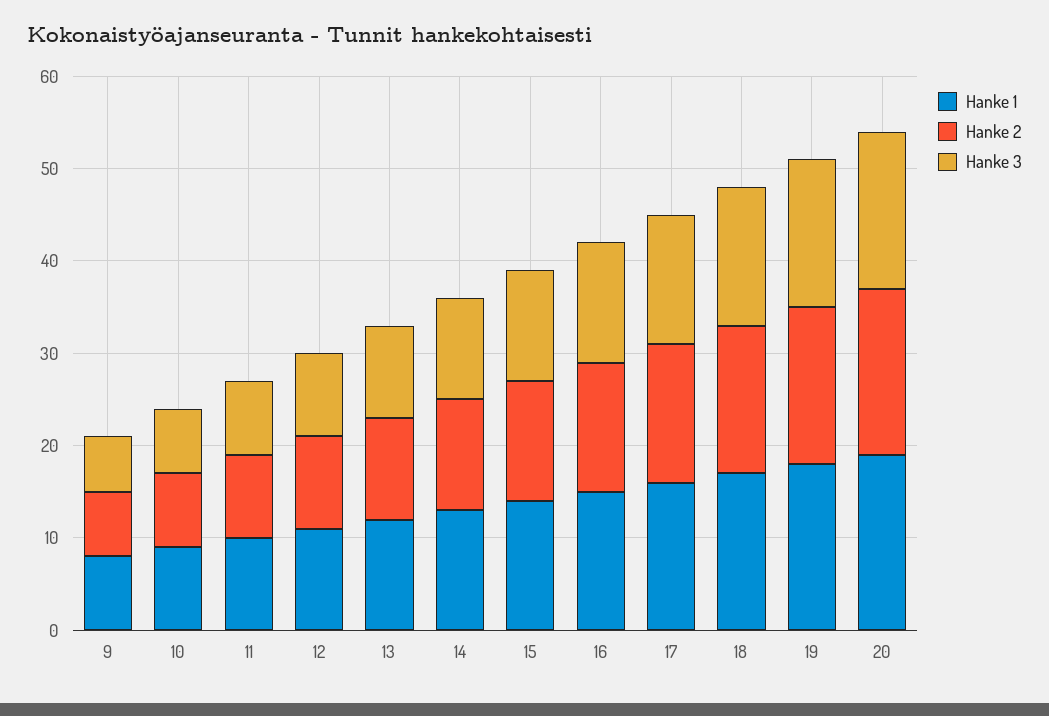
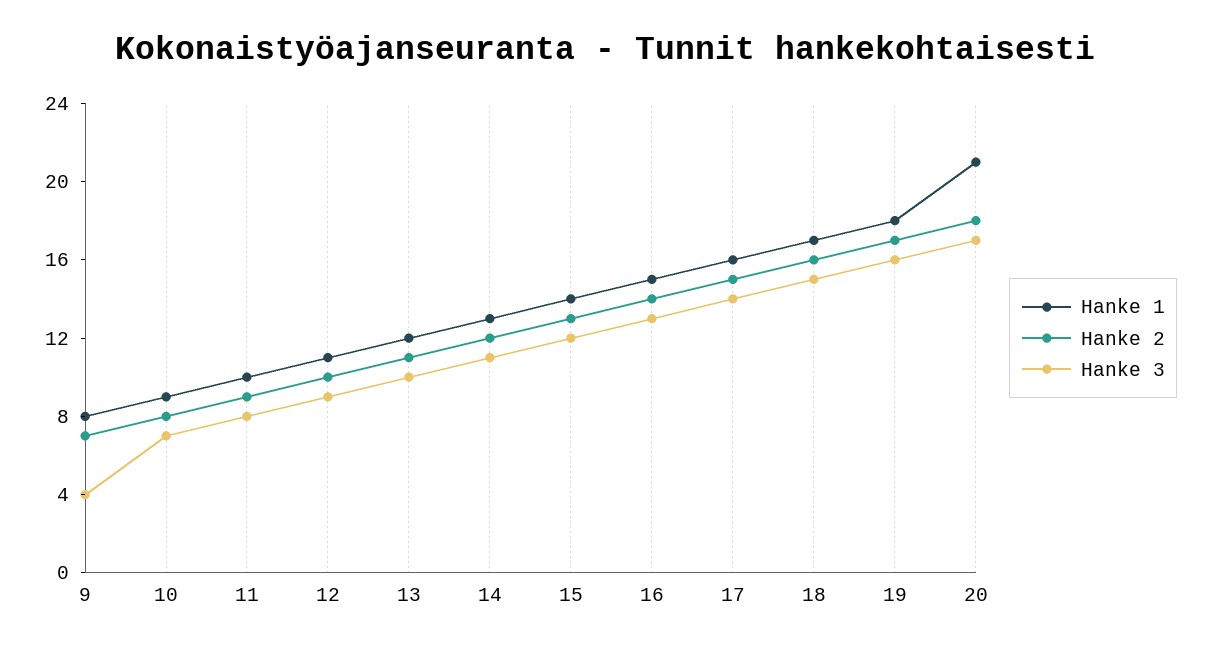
Hanke 3, 9: 6 -> 4
Hanke 1, 20: 19 -> 21

